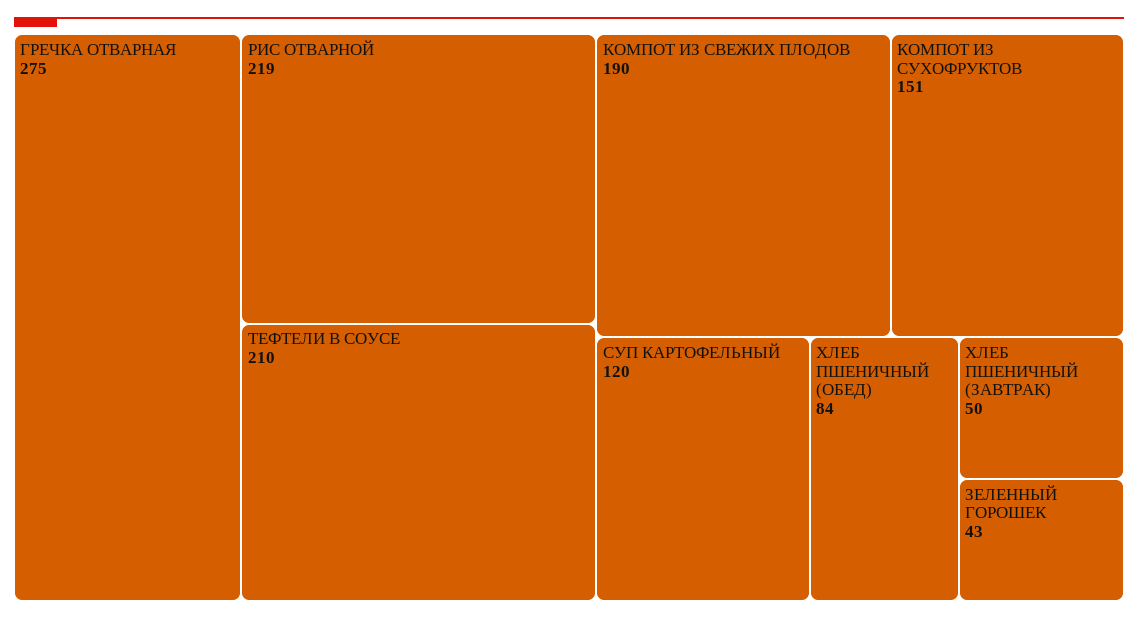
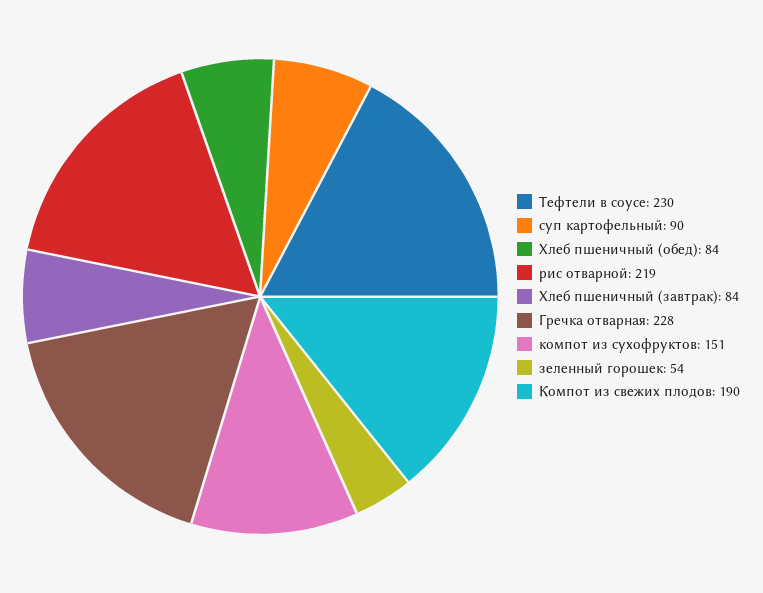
ГРЕЧКА ОТВАРНАЯ: 275 -> 228
ТЕФТЕЛИ В СОУСЕ: 210 -> 230
СУП КАРТОФЕЛЬНЫЙ: 120 -> 90
ХЛЕБ ПШЕНИЧНЫЙ (ЗАВТРАК): 50 -> 84
ЗЕЛЕННЫЙ ГОРОШЕК: 43 -> 54

